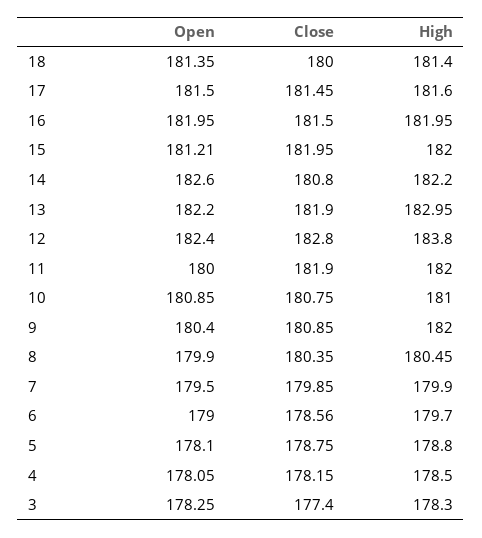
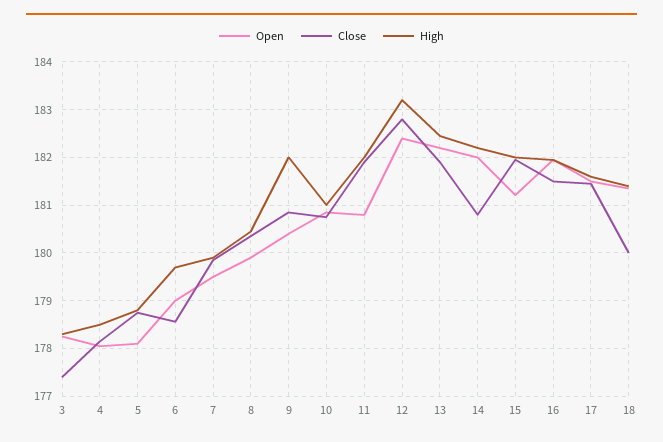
Open, 14: 182.6 -> 182
High, 13: 182.95 -> 182.4
High, 12: 183.8 -> 183.2
Open, 11: 180 -> 180.8

